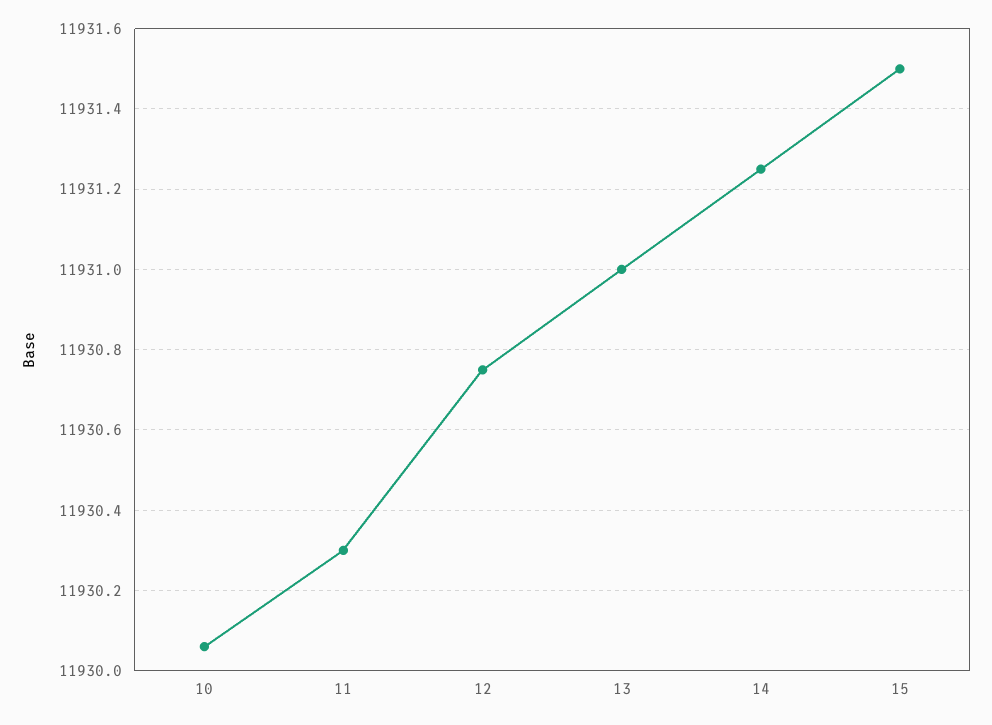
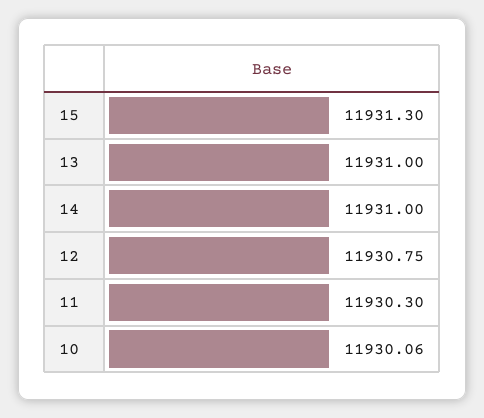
14: 11931.25 -> 11931
15: 11931.5 -> 11931.3

